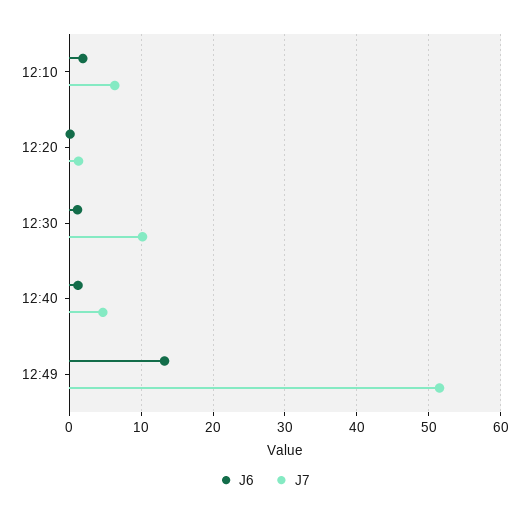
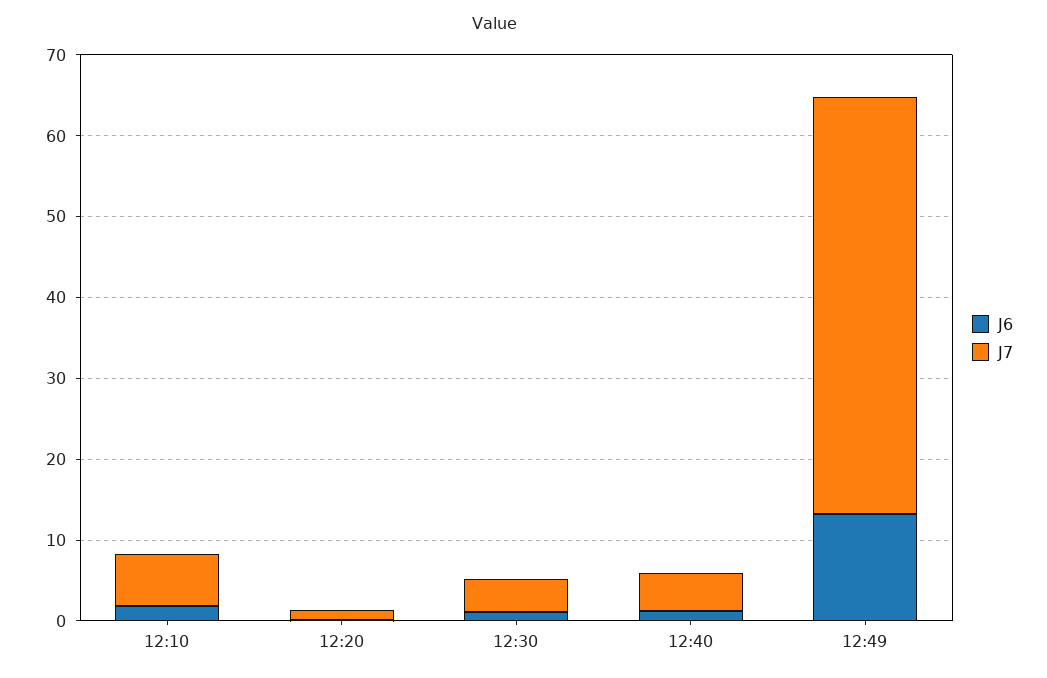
J7, 12:30: 10 -> 4

